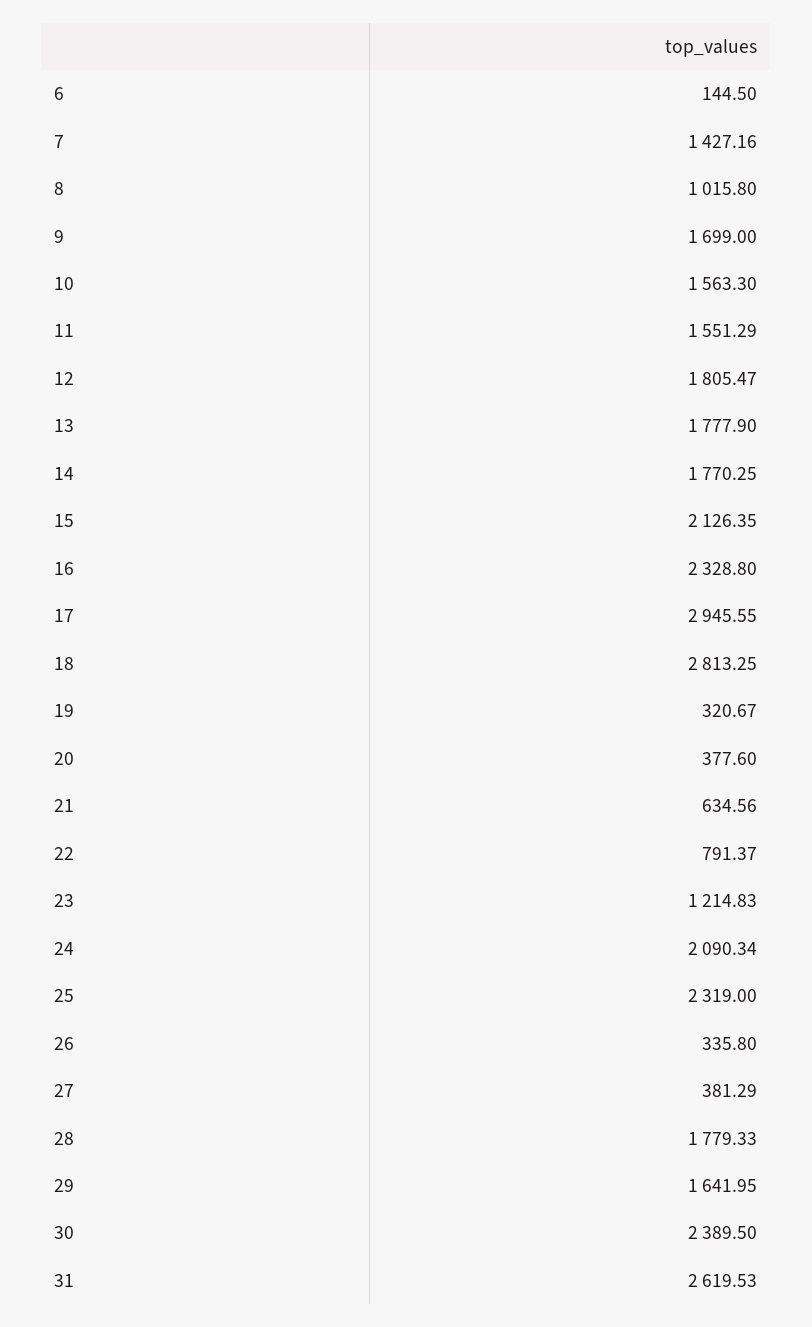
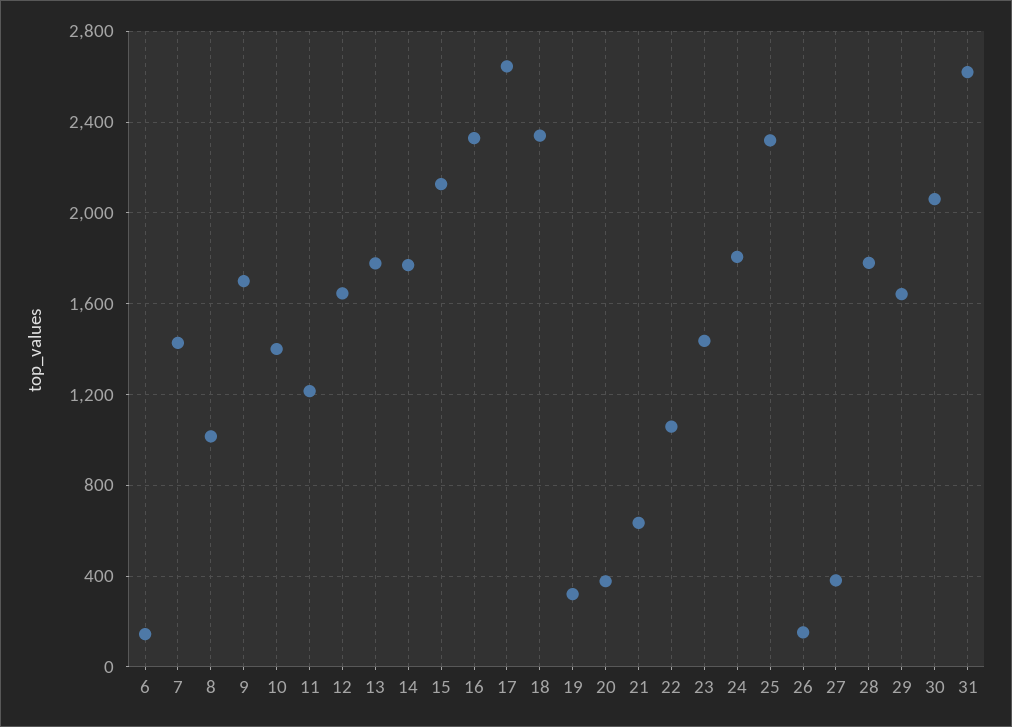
10: 1563.3 -> 1400
11: 1551.29 -> 1200
12: 1805.47 -> 1650
17: 2945.55 -> 2650
18: 2813.25 -> 2350
22: 791.37 -> 1050
23: 1214.83 -> 1450
24: 2090.34 -> 1800
26: 335.8 -> 150
30: 2389.5 -> 2050

